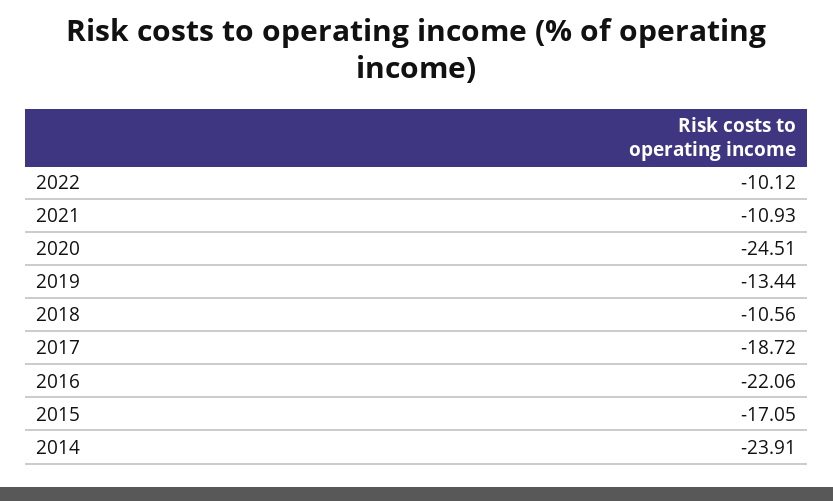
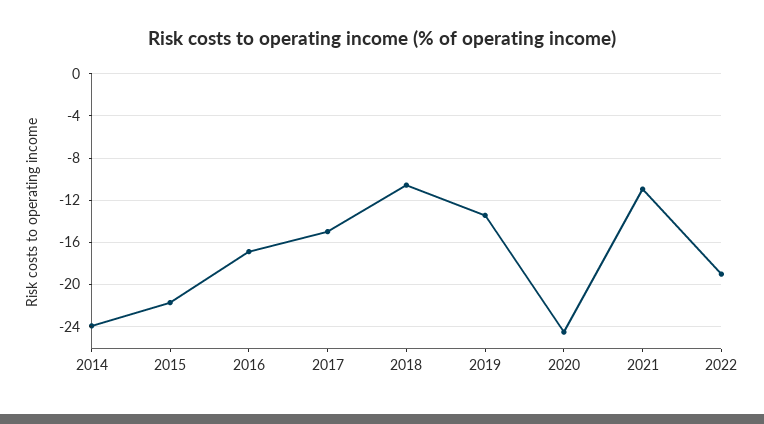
2022: -10.12 -> -19
2017: -18.72 -> -15
2016: -22.06 -> -17
2015: -17.05 -> -22

